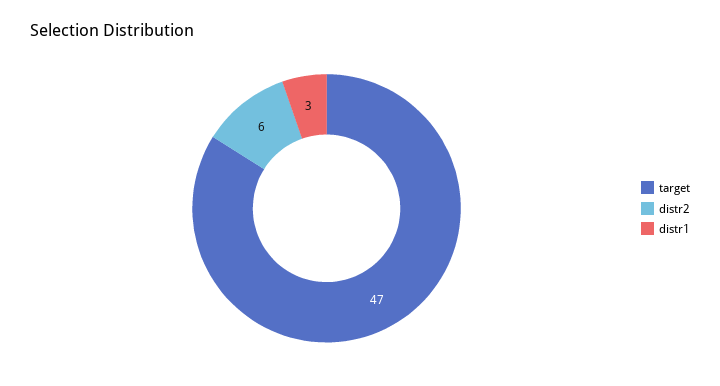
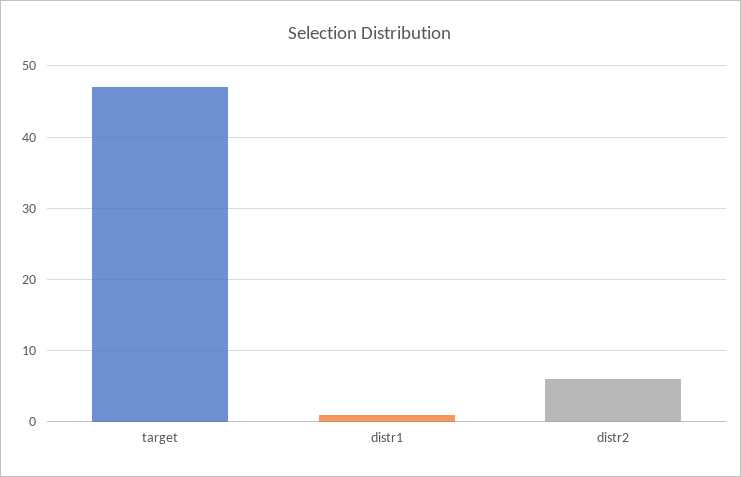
distr1: 3 -> 1

